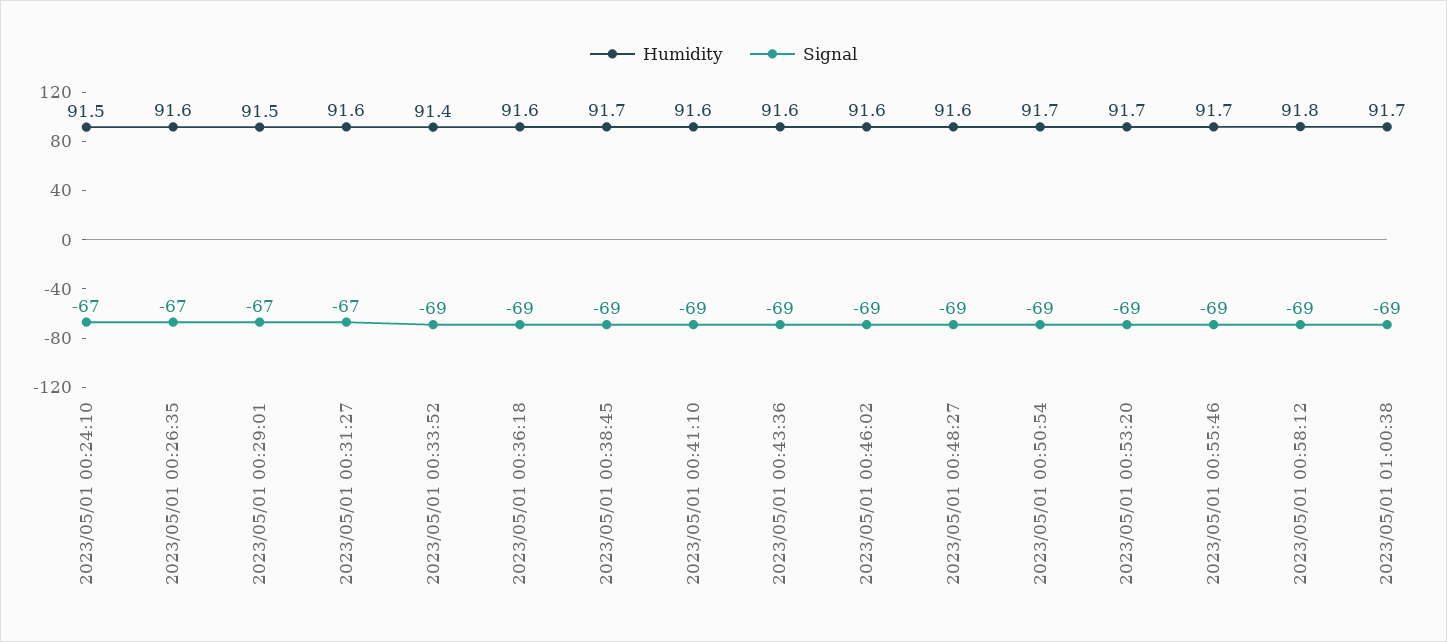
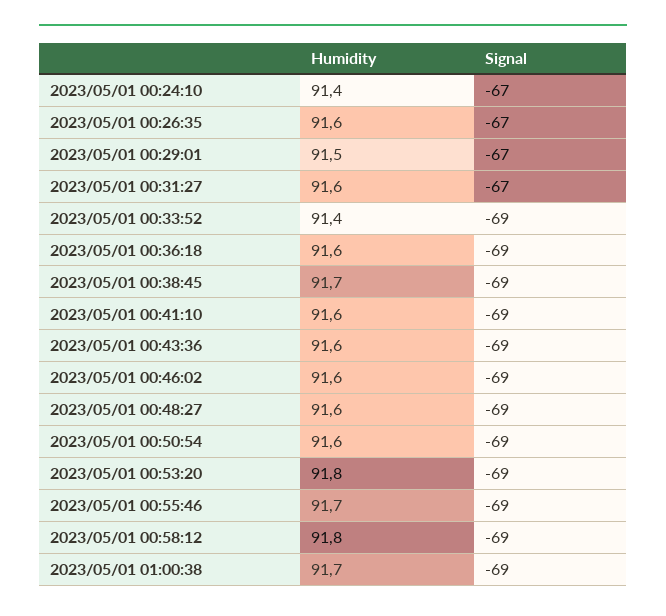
Humidity, 2023/05/01 00:24:10: 91.5 -> 91.4
Humidity, 2023/05/01 00:50:54: 91.7 -> 91.6
Humidity, 2023/05/01 00:53:20: 91.7 -> 91.8

